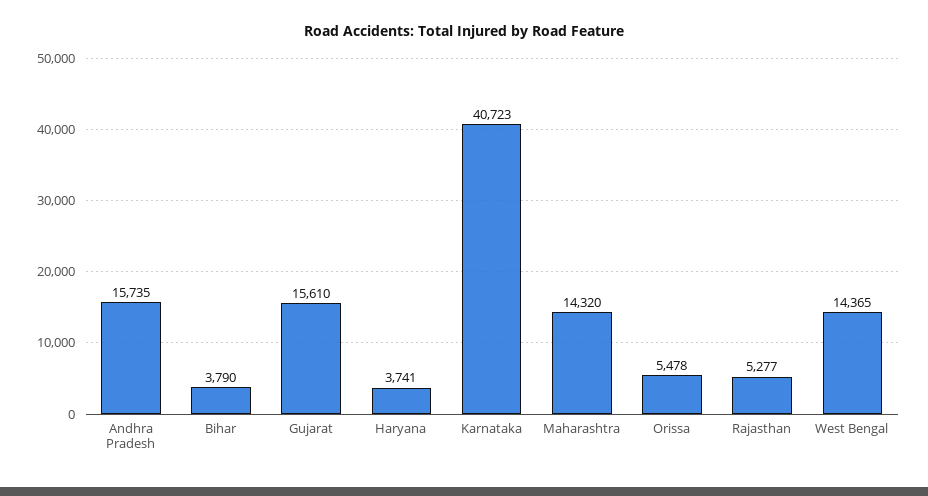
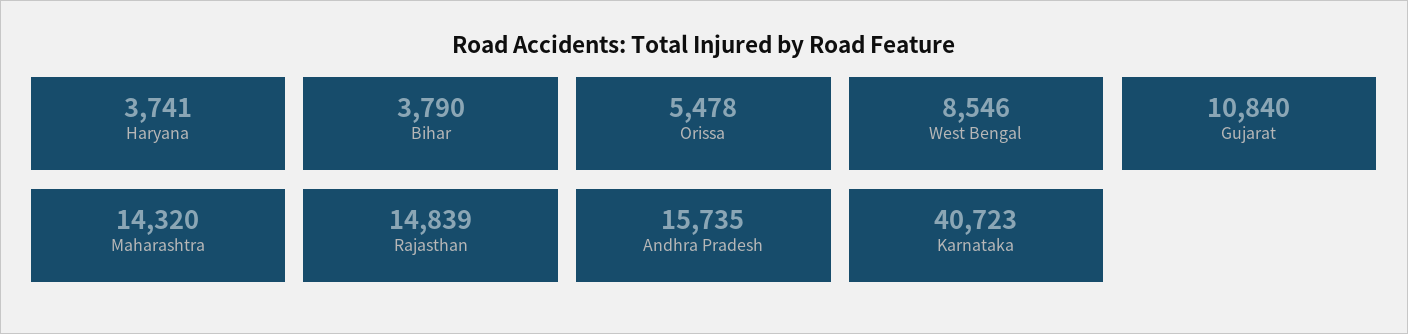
Gujarat: 15610 -> 10840
Rajasthan: 5277 -> 14839
West Bengal: 14365 -> 8546

